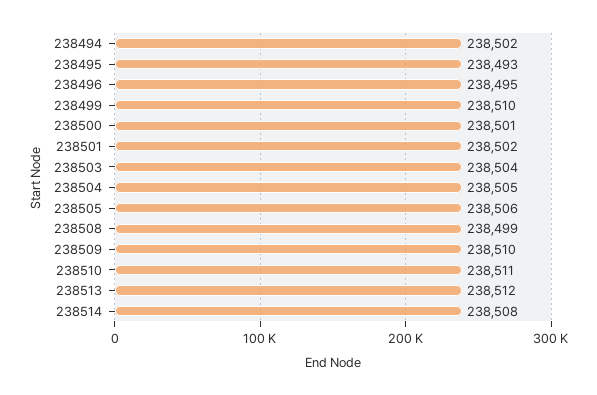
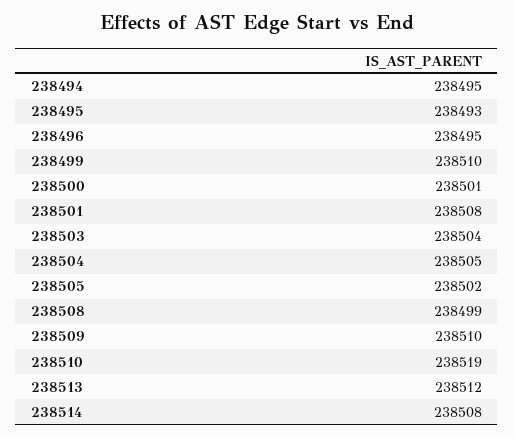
238494: 238502 -> 238495
238501: 238502 -> 238508
238505: 238506 -> 238502
238510: 238511 -> 238519

